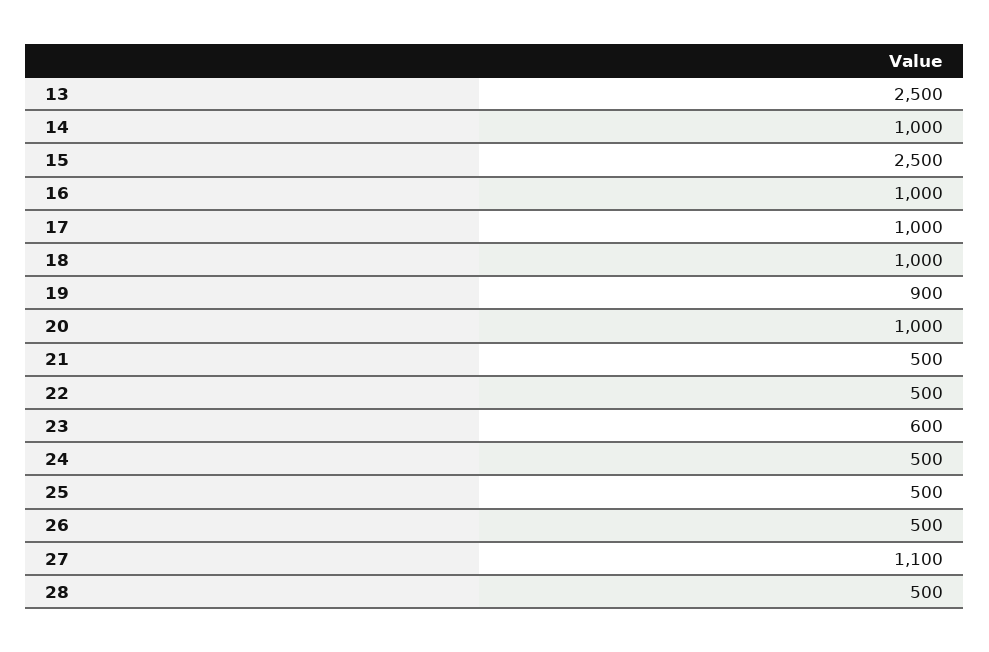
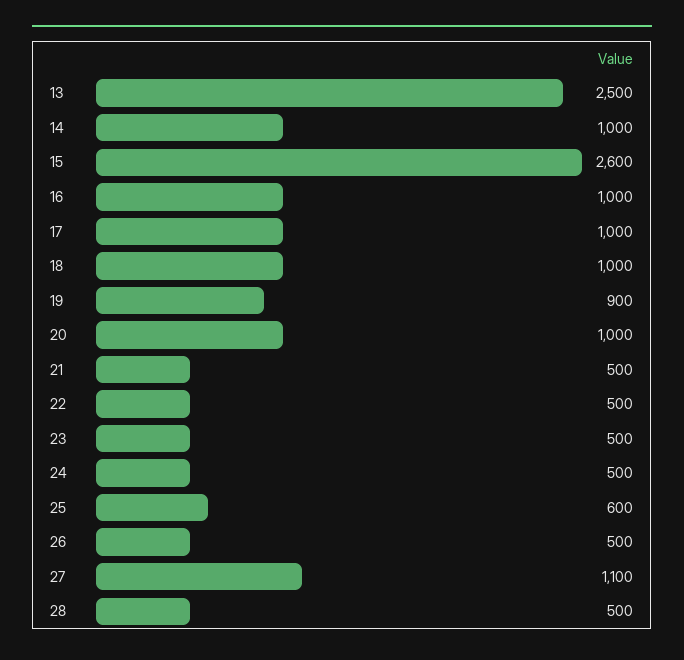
15: 2500 -> 2600
23: 600 -> 500
25: 500 -> 600

